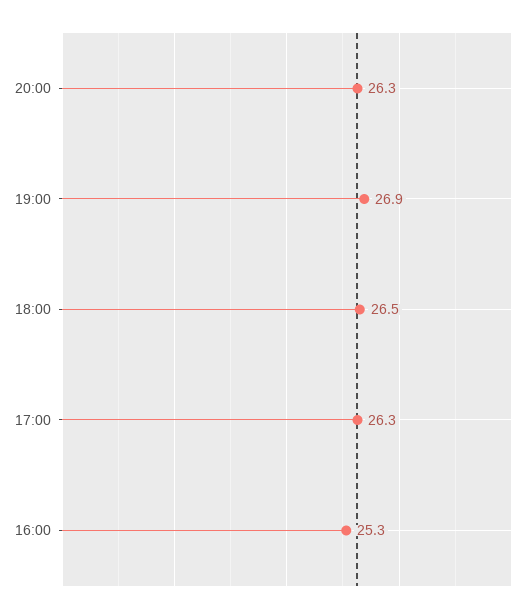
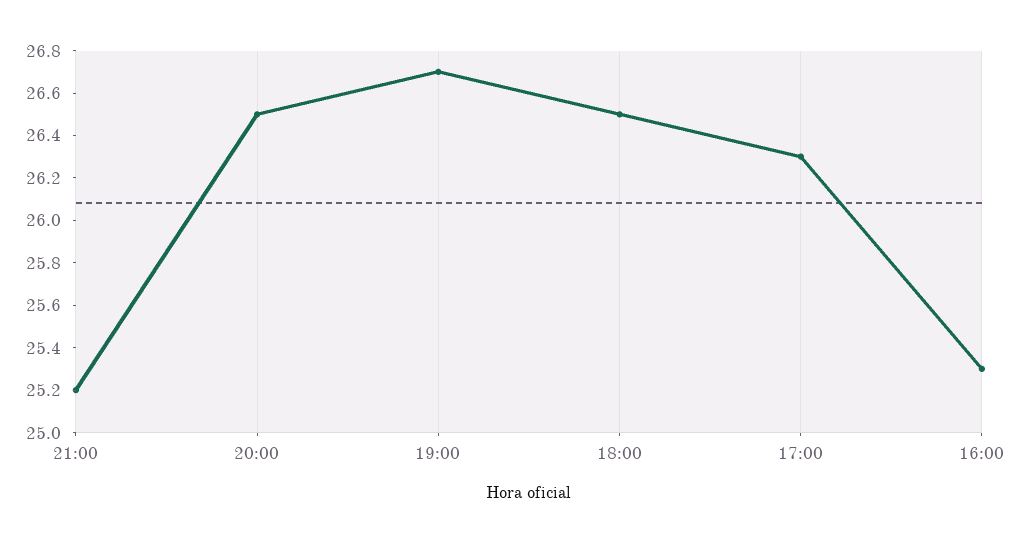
20:00: 26.3 -> 26.5
19:00: 26.9 -> 26.7
21:00: none -> 25.2

